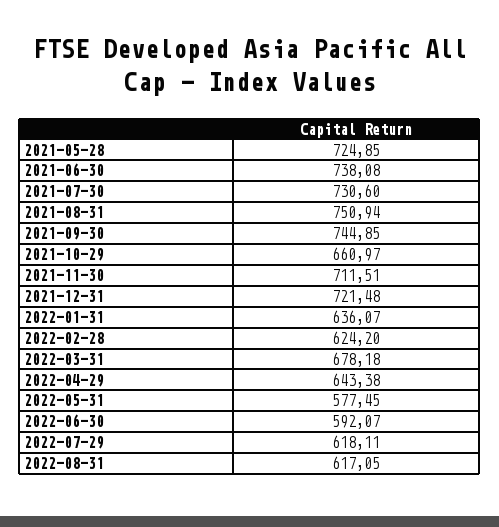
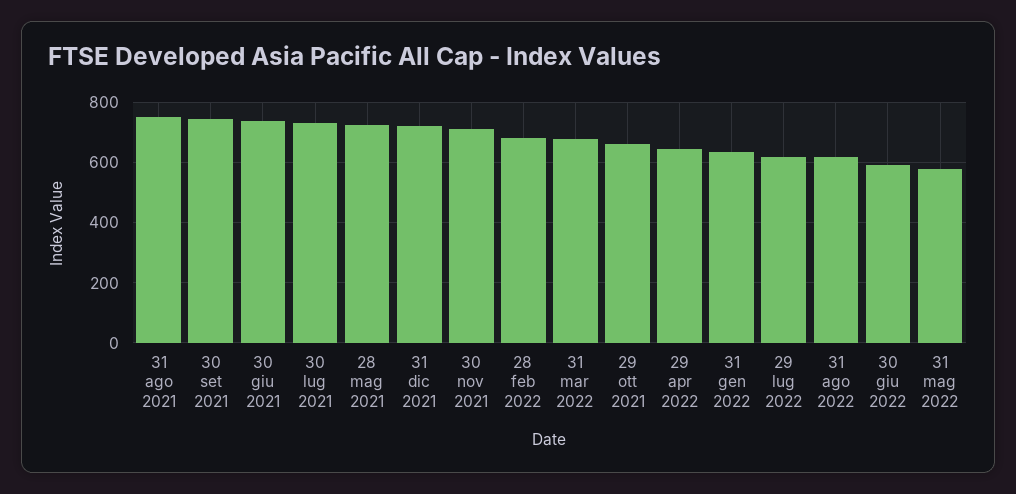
2022-02-28: 624.2 -> 680

